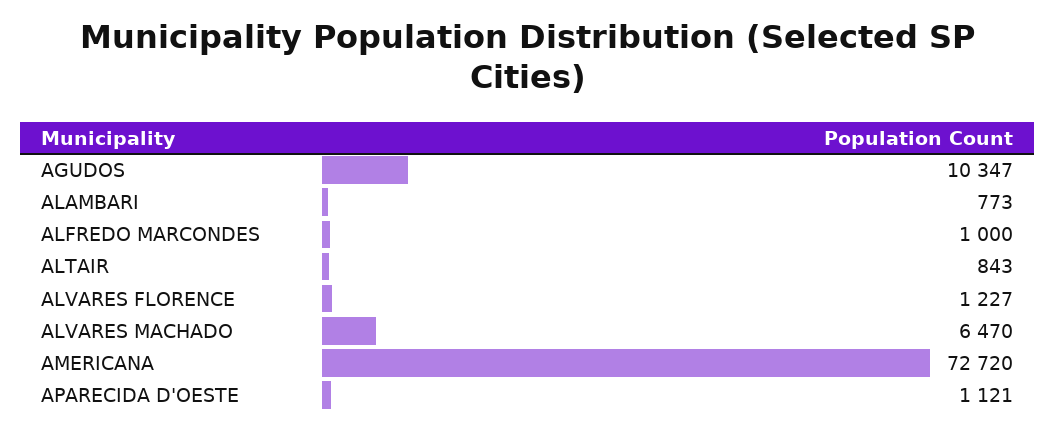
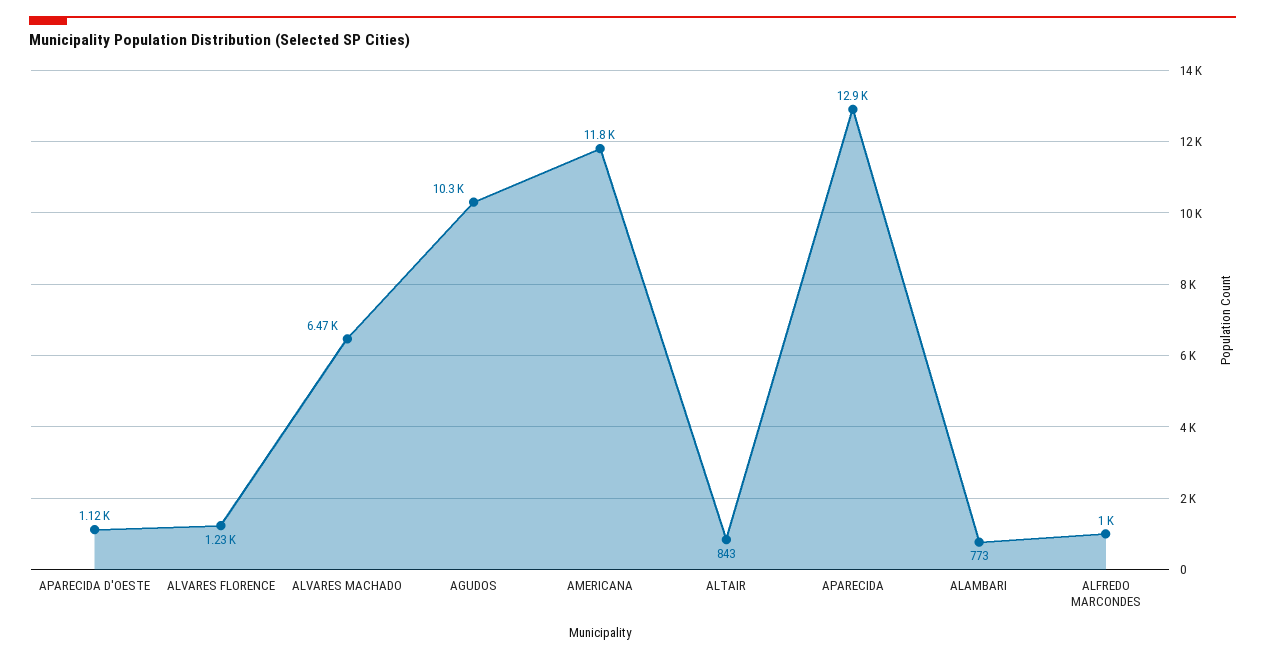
AMERICANA: 72720 -> 11800
APARECIDA: none -> 12900

